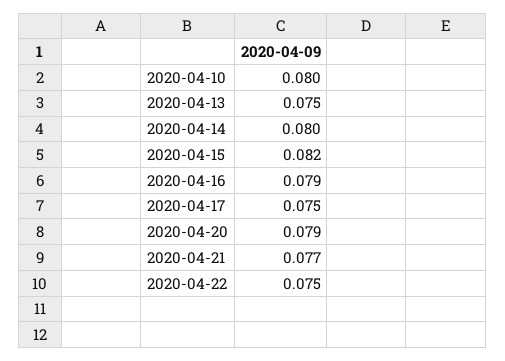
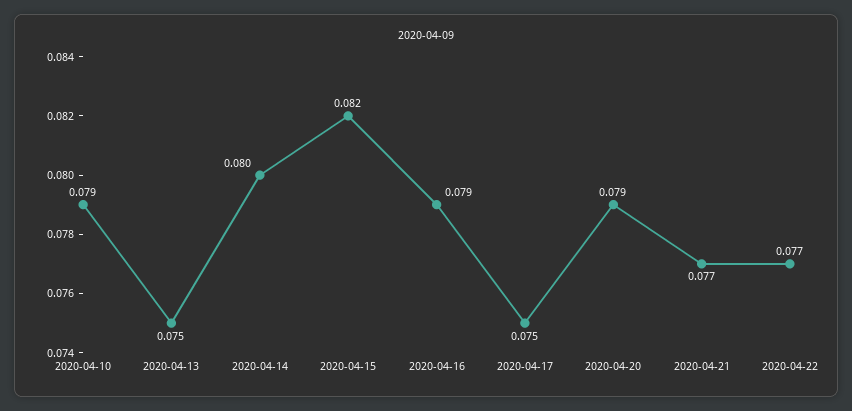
2020-04-10: 0.08 -> 0.079
2020-04-22: 0.075 -> 0.077

